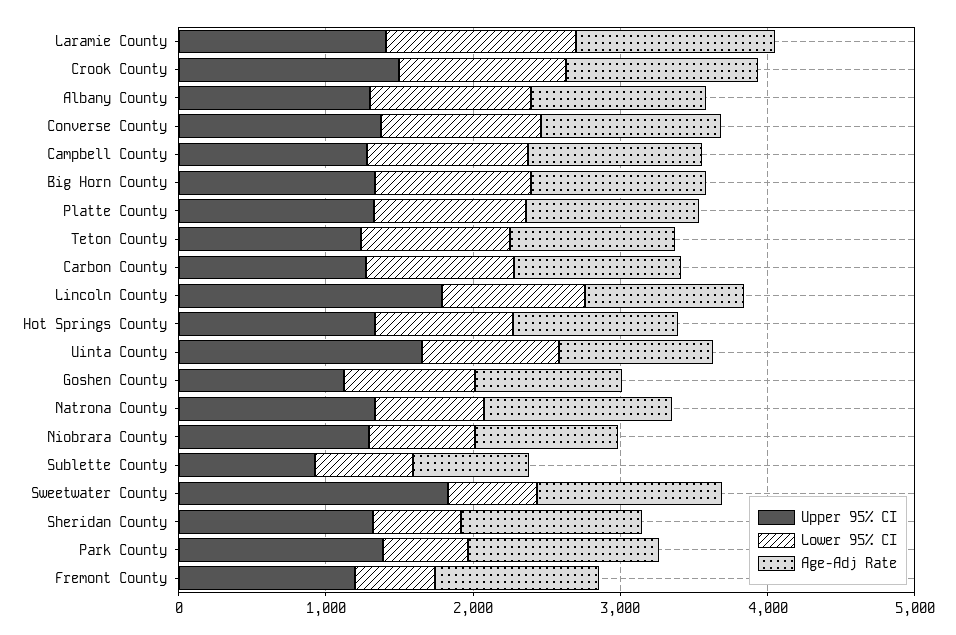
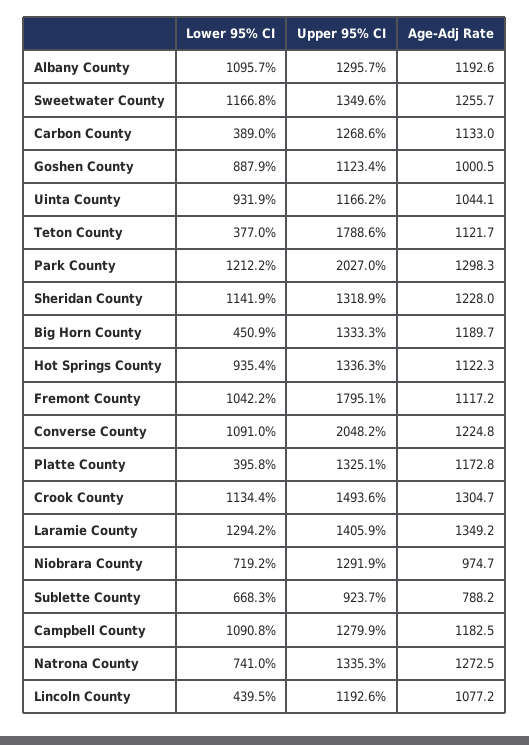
Upper 95% CI, Converse County: 1400 -> 2048.2
Lower 95% CI, Big Horn County: 1000 -> 450.9
Lower 95% CI, Platte County: 1000 -> 395.8
Upper 95% CI, Teton County: 1200 -> 1788.6
Lower 95% CI, Teton County: 1000 -> 377
Lower 95% CI, Carbon County: 1000 -> 389
Upper 95% CI, Lincoln County: 1800 -> 1192.6
Lower 95% CI, Lincoln County: 1000 -> 439.5
Upper 95% CI, Uinta County: 1600 -> 1166.2
Upper 95% CI, Sweetwater County: 1800 -> 1349.6
Lower 95% CI, Sweetwater County: 600 -> 1166.8
Lower 95% CI, Sheridan County: 600 -> 1141.9
Upper 95% CI, Park County: 1400 -> 2027
Lower 95% CI, Park County: 600 -> 1212.2
Upper 95% CI, Fremont County: 1200 -> 1795.1
Lower 95% CI, Fremont County: 600 -> 1042.2

